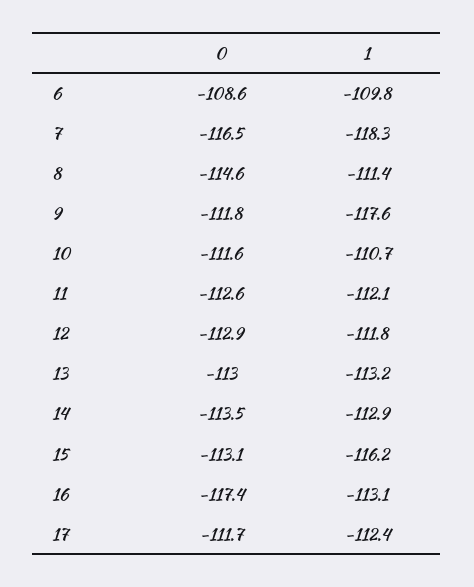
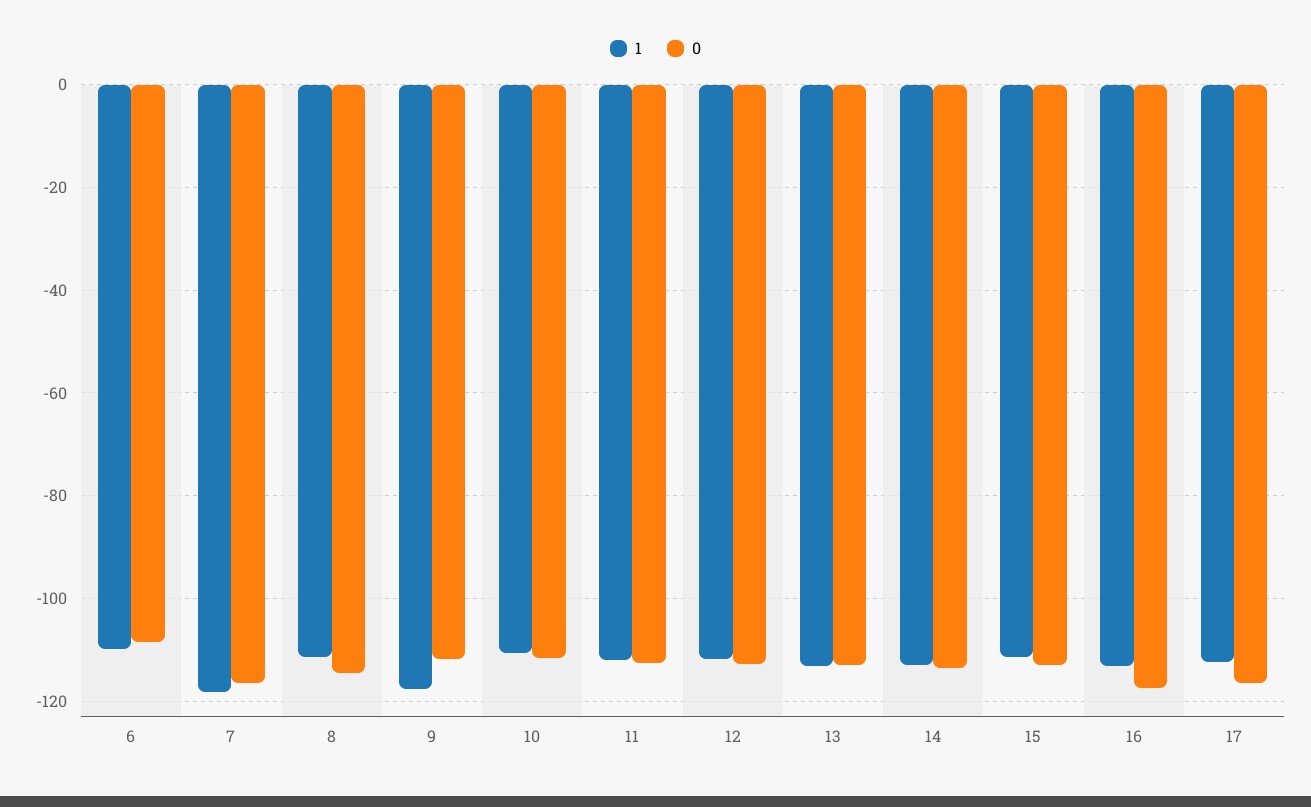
1, 15: -116.2 -> -112
0, 17: -111.7 -> -116

